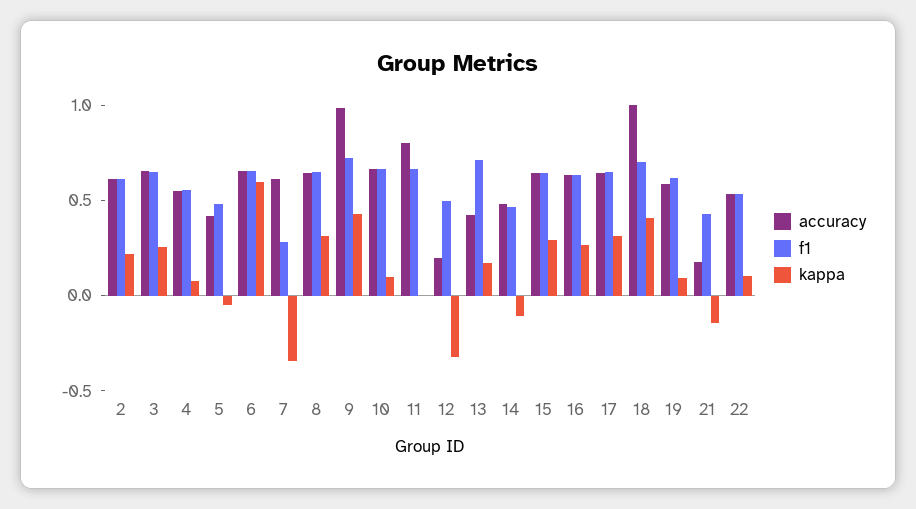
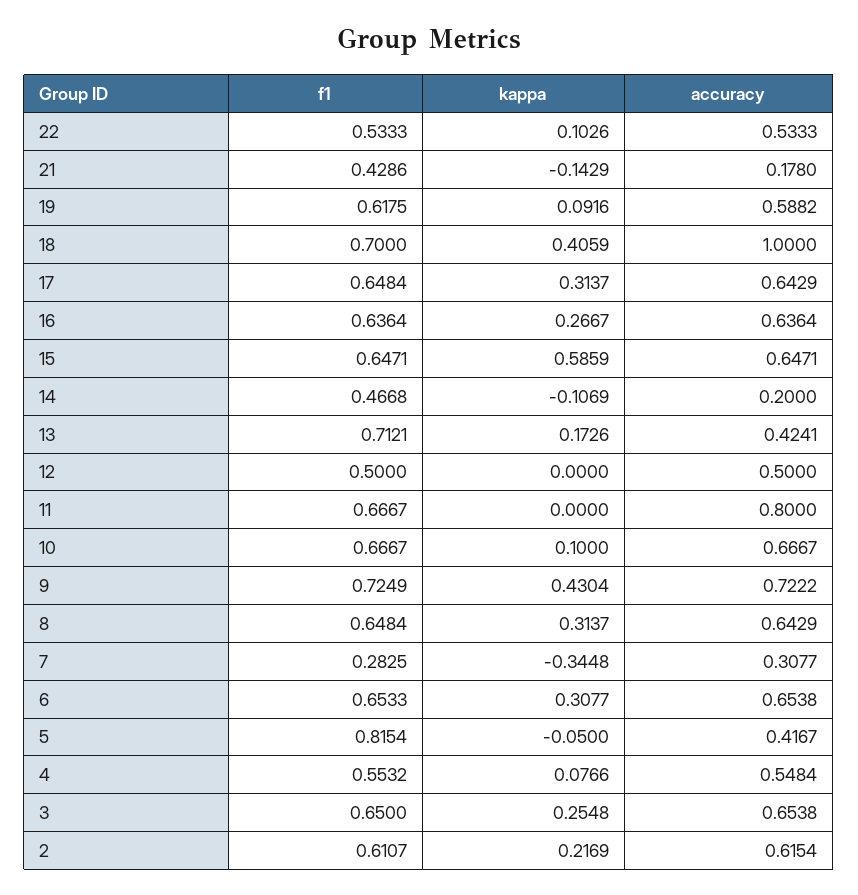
f1, 5: 0.5 -> 0.8154
kappa, 6: 0.6 -> 0.3077
accuracy, 7: 0.6 -> 0.3077
accuracy, 9: 1 -> 0.7222
accuracy, 12: 0.2 -> 0.5
kappa, 12: -0.3 -> 0
accuracy, 14: 0.5 -> 0.2
kappa, 15: 0.3 -> 0.5859

